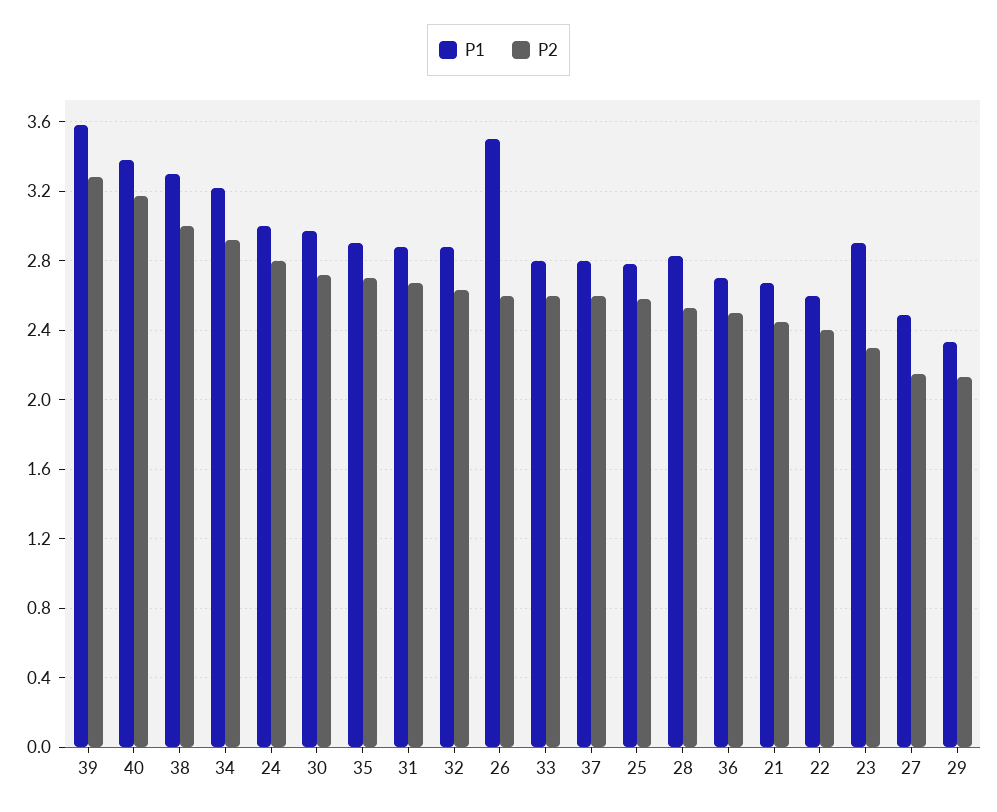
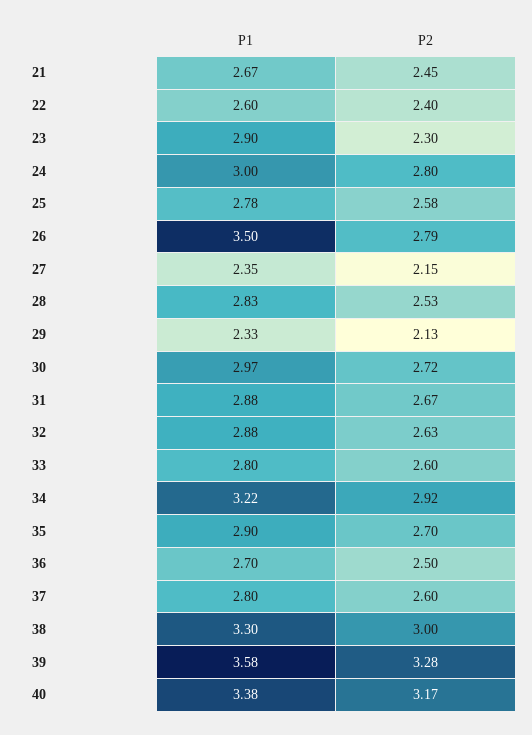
P2, 26: 2.6 -> 2.79
P1, 27: 2.5 -> 2.35

